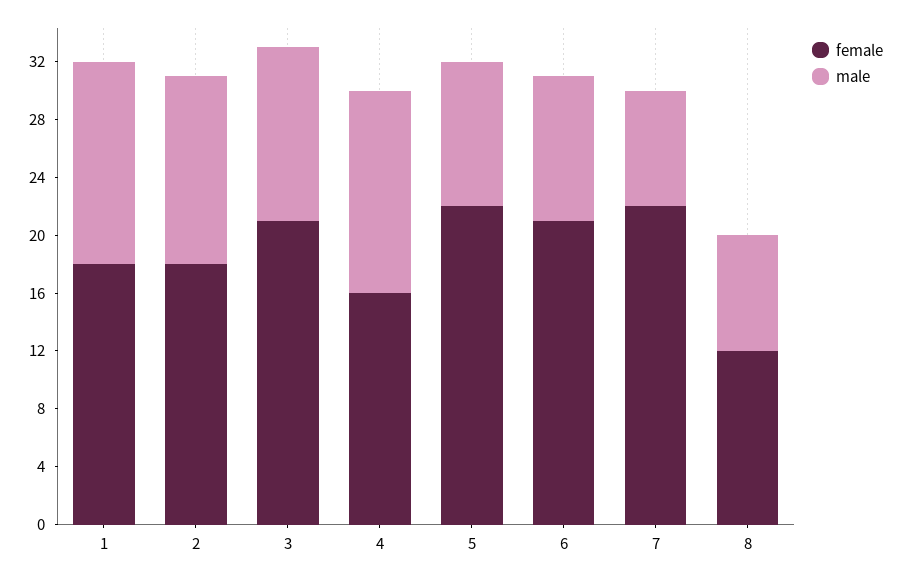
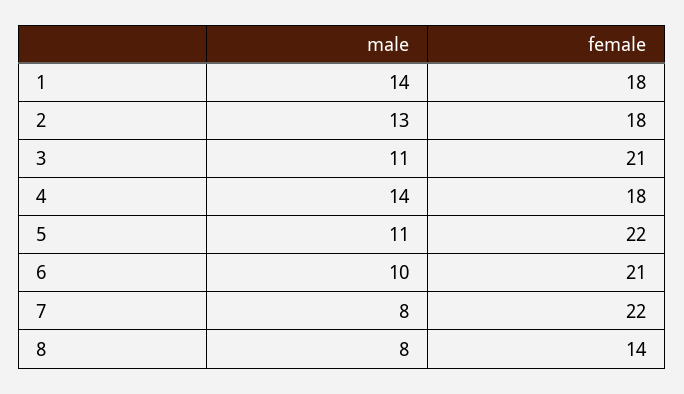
male, 3: 12 -> 11
female, 4: 16 -> 18
male, 5: 10 -> 11
female, 8: 12 -> 14

